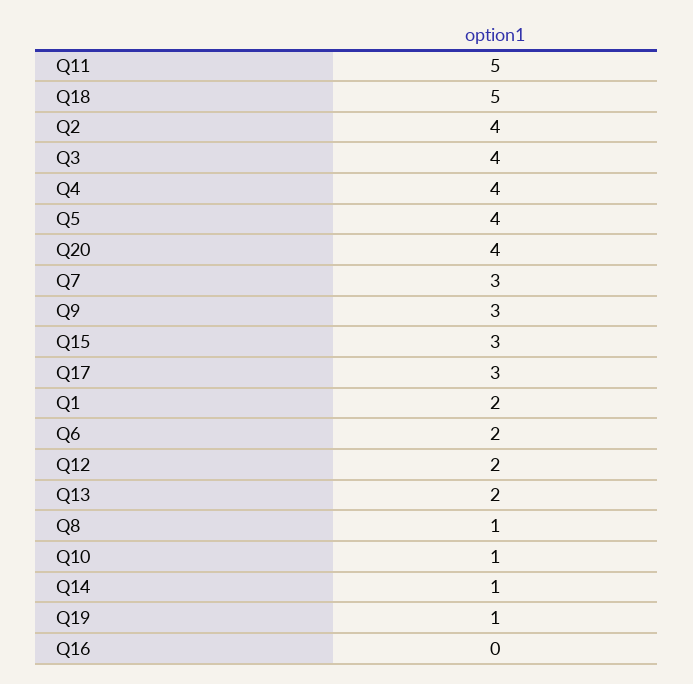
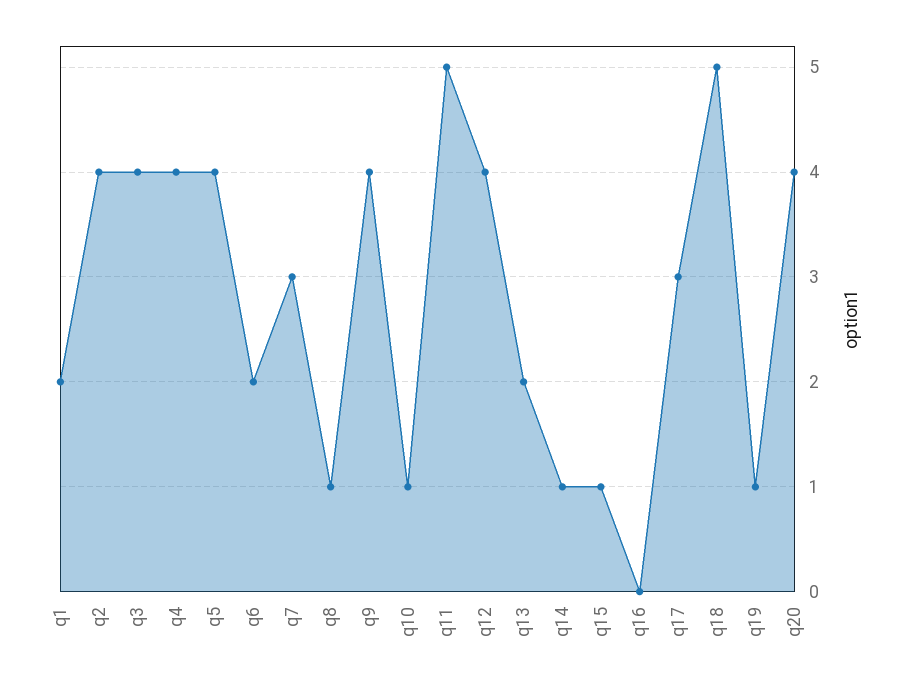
Q9: 3 -> 4
Q15: 3 -> 1
Q12: 2 -> 4

